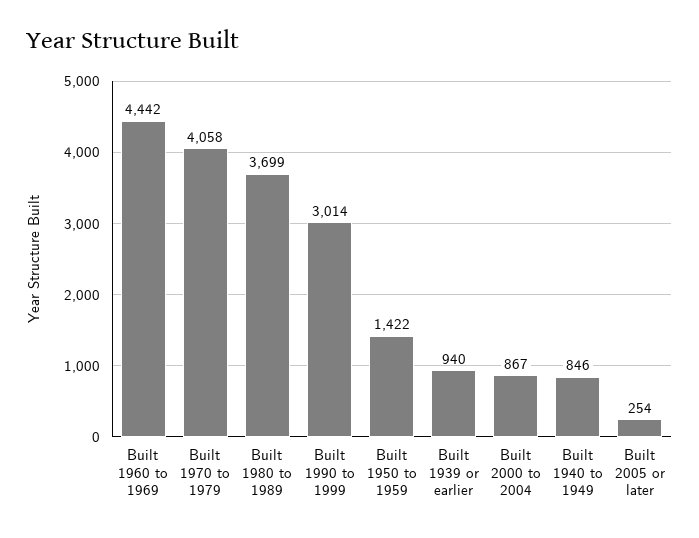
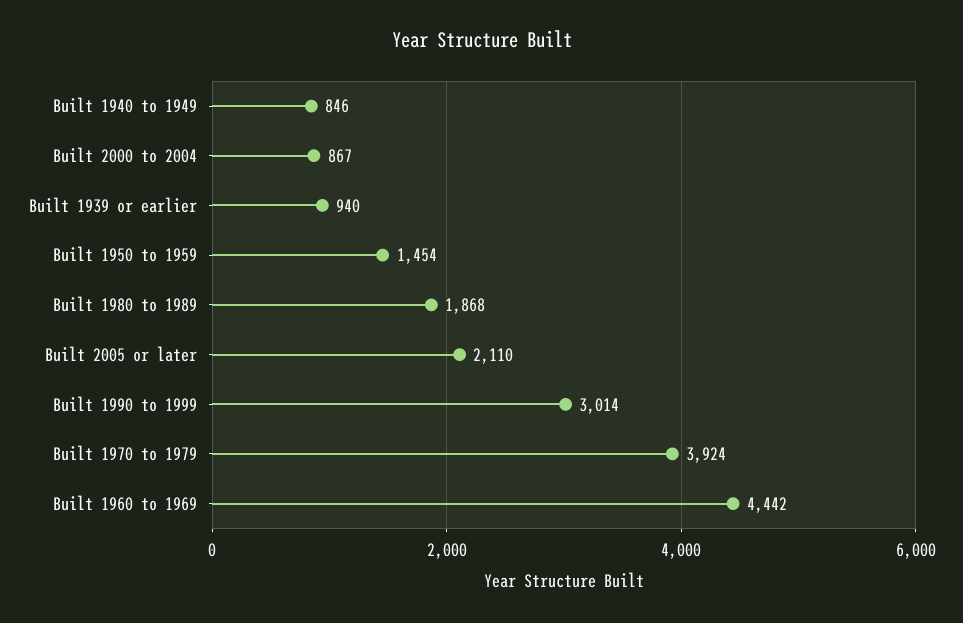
Built 1970 to 1979: 4058 -> 3924
Built 1980 to 1989: 3699 -> 1868
Built 1950 to 1959: 1422 -> 1454
Built 2005 or later: 254 -> 2110

